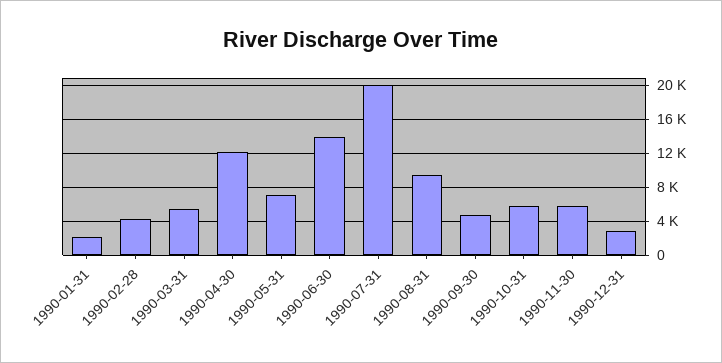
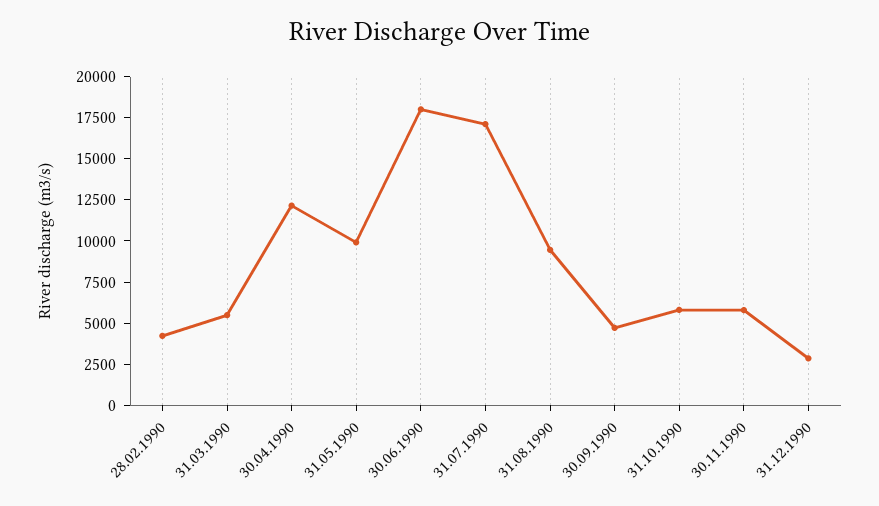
1990-01-31: 2000 -> none
1990-05-31: 7000 -> 10000
1990-06-30: 14000 -> 18000
1990-07-31: 20000 -> 17000

